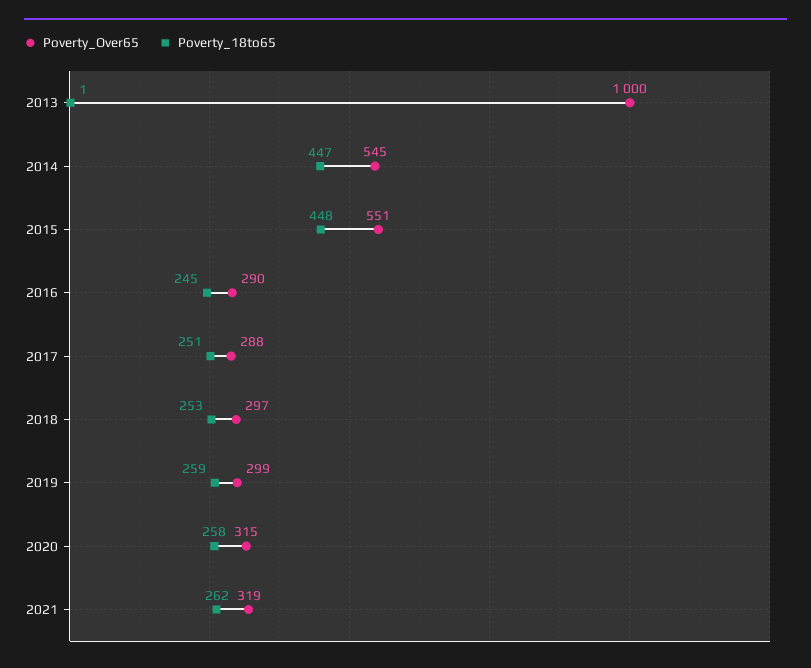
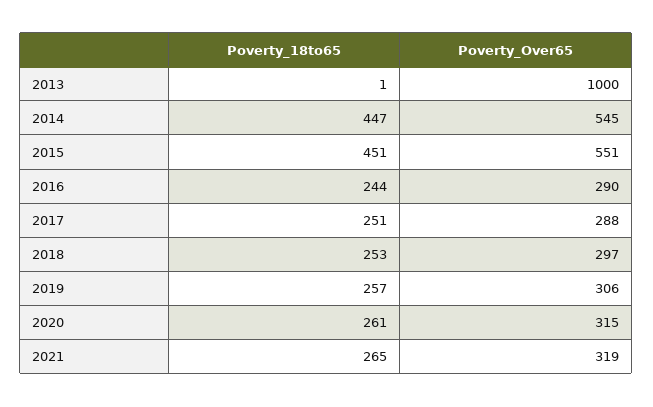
Poverty_18to65, 2015: 448 -> 451
Poverty_18to65, 2016: 245 -> 244
Poverty_Over65, 2019: 299 -> 306
Poverty_18to65, 2019: 259 -> 257
Poverty_18to65, 2020: 258 -> 261
Poverty_18to65, 2021: 262 -> 265

